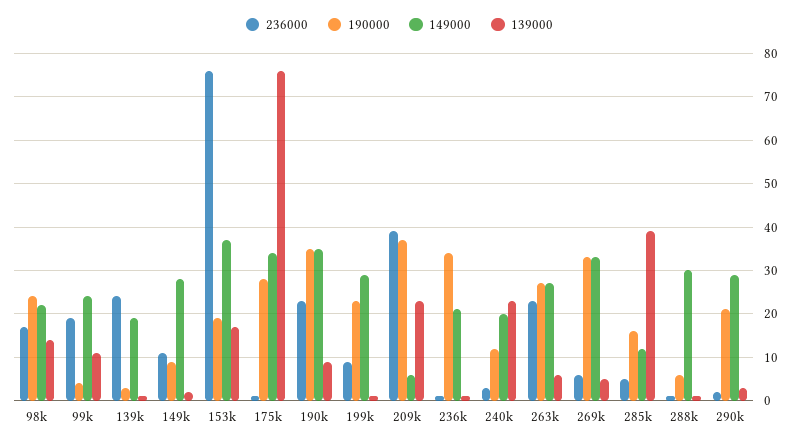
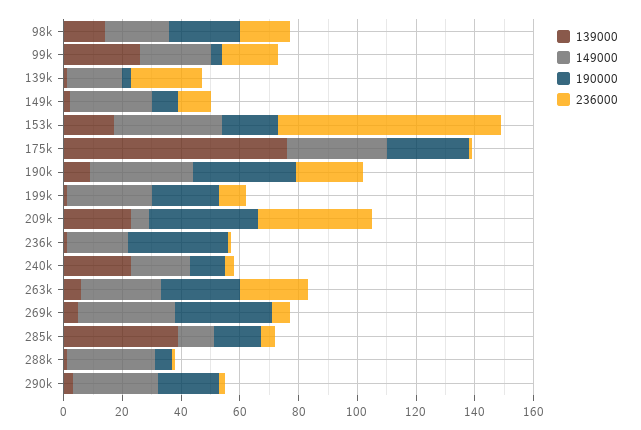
139000, 99k: 10 -> 25

